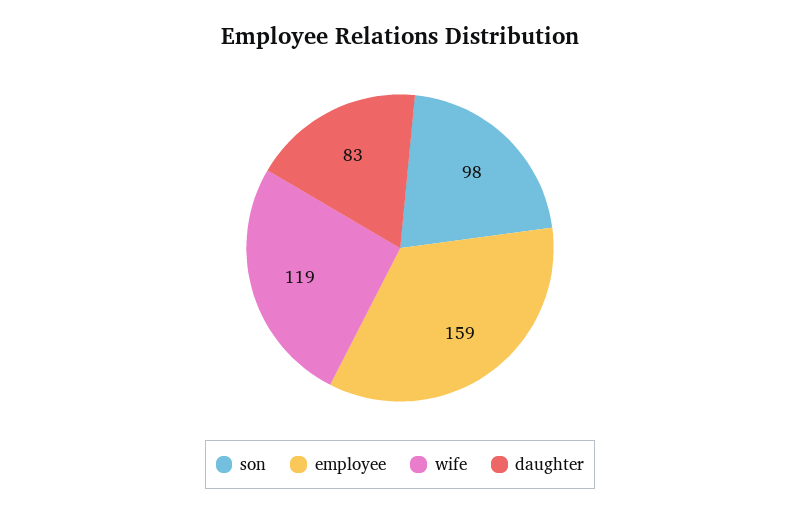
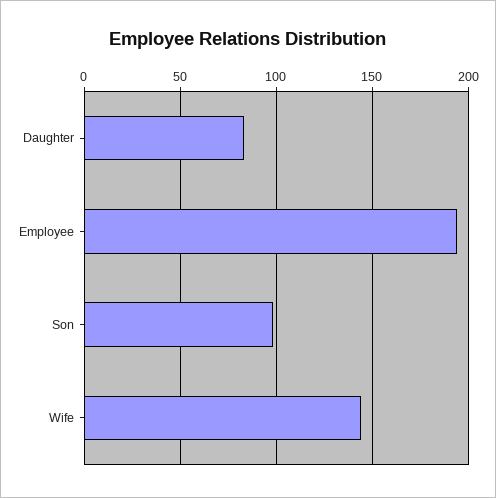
employee: 159 -> 195
wife: 119 -> 145

